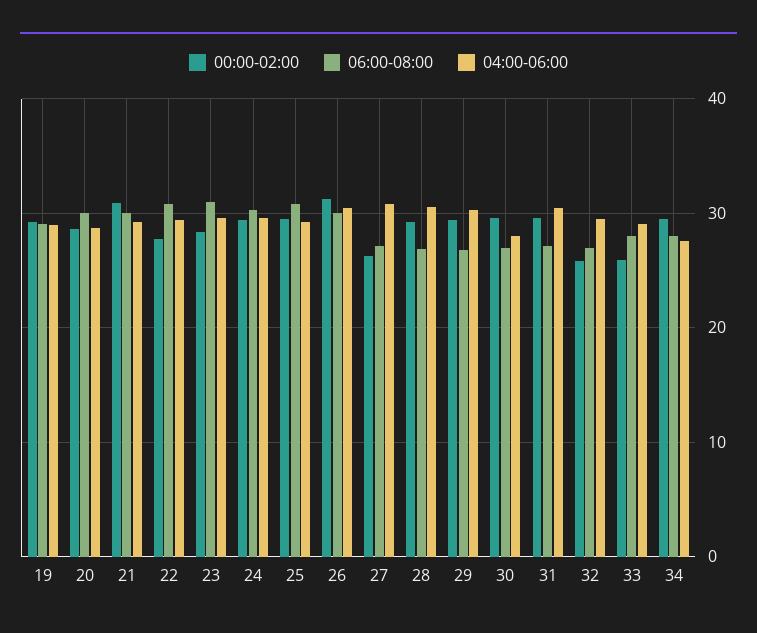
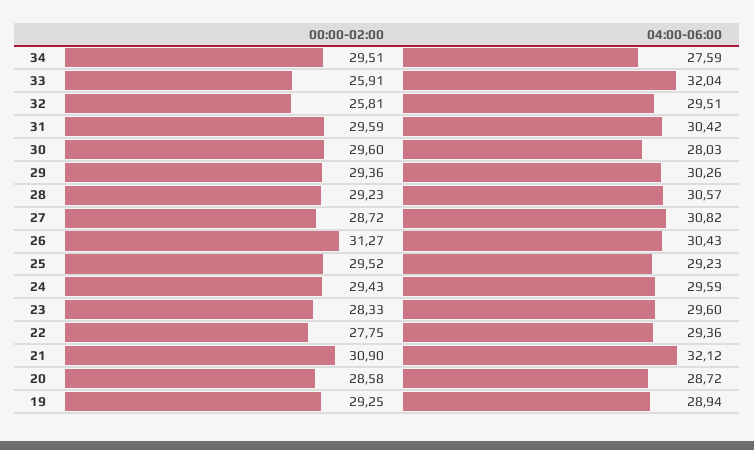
06:00-08:00, 19: 29 -> none
06:00-08:00, 20: 30 -> none
06:00-08:00, 21: 30 -> none
04:00-06:00, 21: 29 -> 32.12
06:00-08:00, 22: 31 -> none
06:00-08:00, 23: 31 -> none
06:00-08:00, 24: 30 -> none
06:00-08:00, 25: 31 -> none
06:00-08:00, 26: 30 -> none
00:00-02:00, 27: 26 -> 28.72
06:00-08:00, 27: 27 -> none
06:00-08:00, 28: 27 -> none
06:00-08:00, 29: 27 -> none
06:00-08:00, 30: 27 -> none
06:00-08:00, 31: 27 -> none
06:00-08:00, 32: 27 -> none
06:00-08:00, 33: 28 -> none
04:00-06:00, 33: 29 -> 32.04
06:00-08:00, 34: 28 -> none

